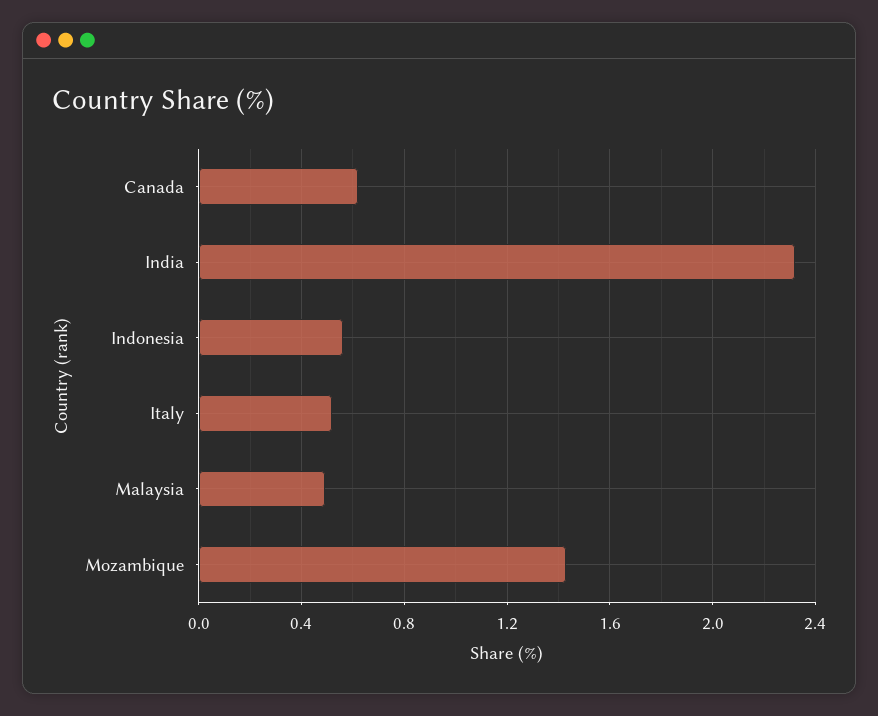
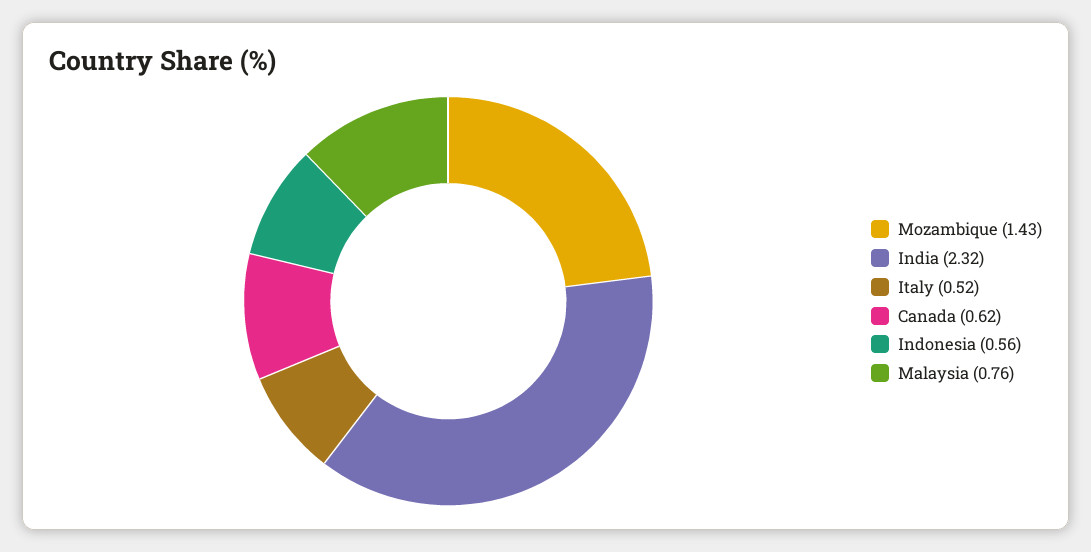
Malaysia: 0.5 -> 0.76

